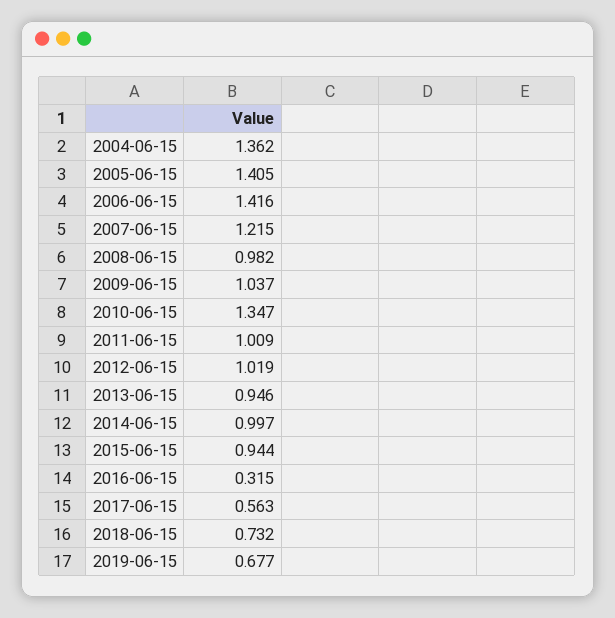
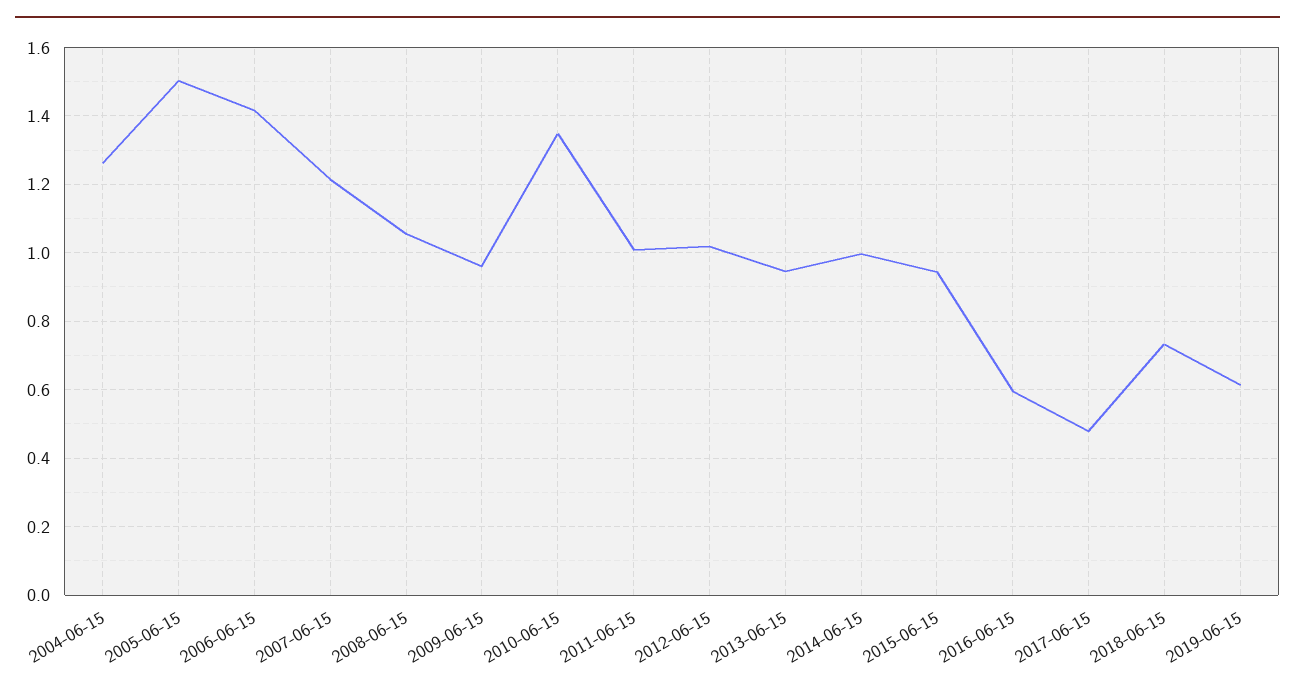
2004-06-15: 1.362 -> 1.26
2005-06-15: 1.405 -> 1.5
2008-06-15: 0.982 -> 1.06
2009-06-15: 1.037 -> 0.96
2016-06-15: 0.315 -> 0.6
2017-06-15: 0.563 -> 0.48
2019-06-15: 0.677 -> 0.62

